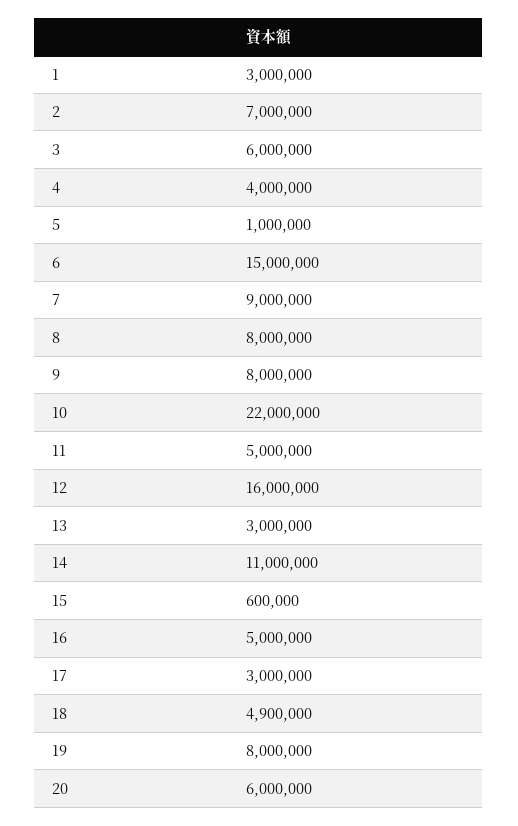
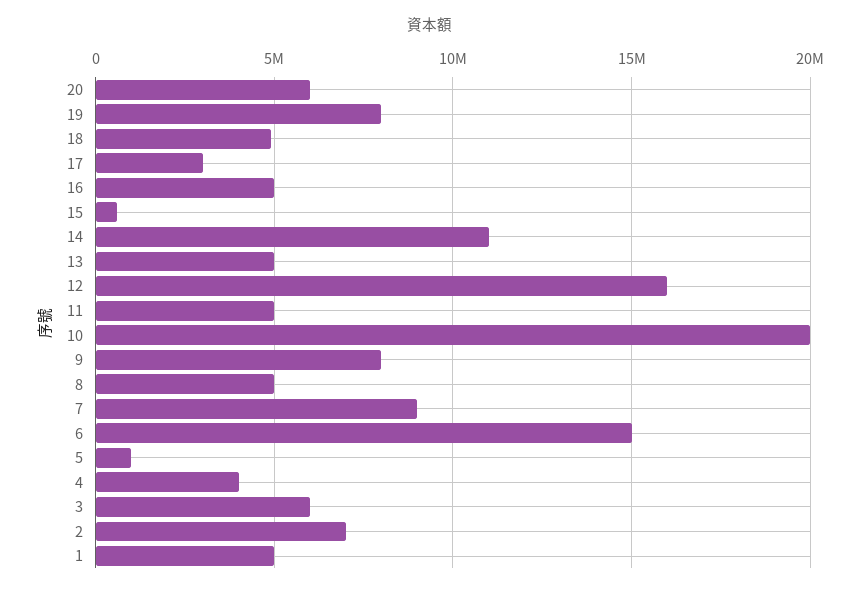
1: 3000000 -> 5000000
8: 8000000 -> 5000000
10: 22000000 -> 20000000
13: 3000000 -> 5000000

